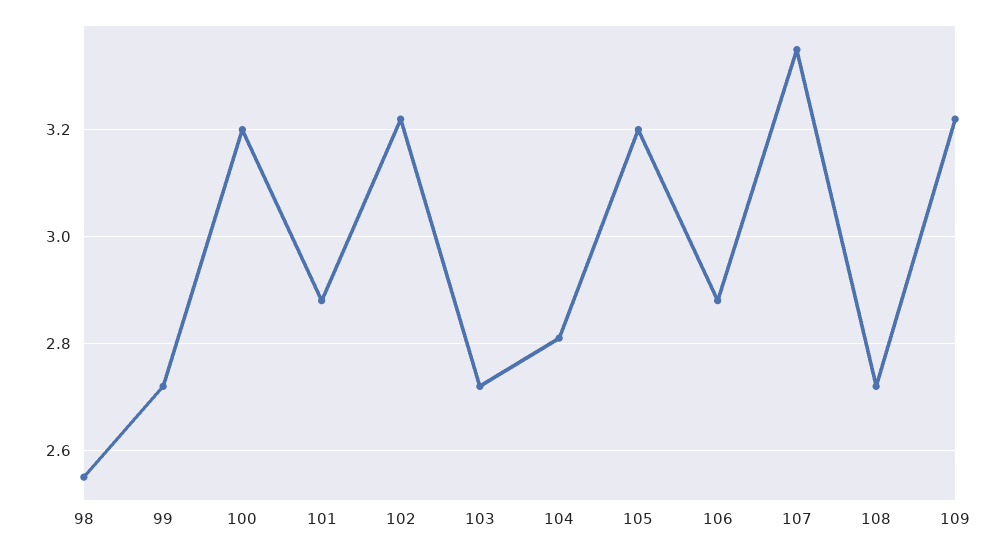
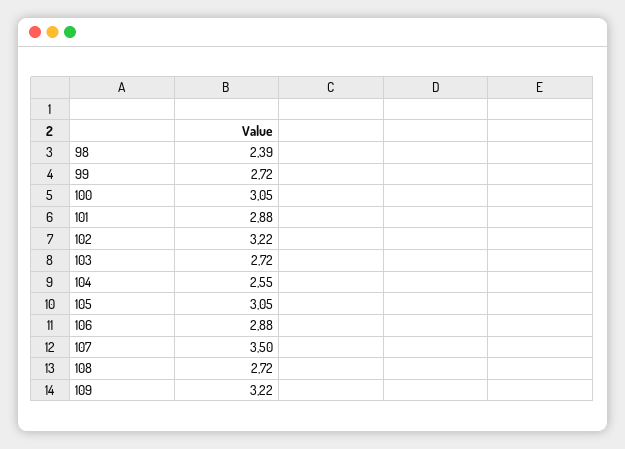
98: 2.55 -> 2.39
100: 3.2 -> 3.05
104: 2.8 -> 2.55
105: 3.2 -> 3.05
107: 3.35 -> 3.5

